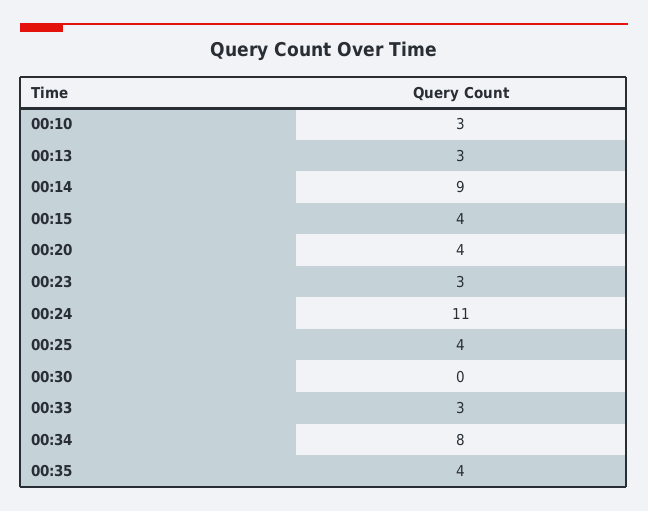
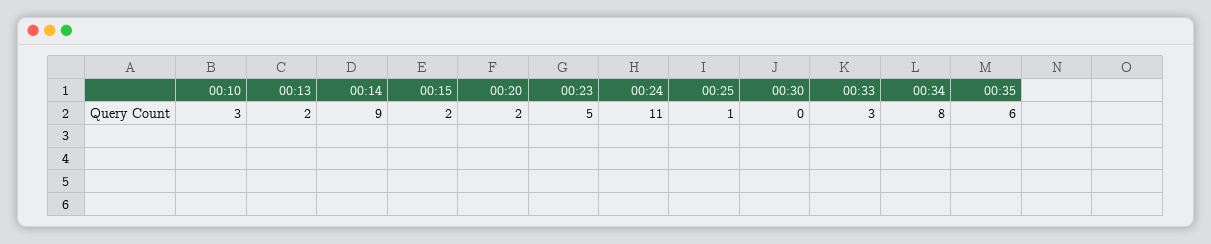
00:13: 3 -> 2
00:15: 4 -> 2
00:20: 4 -> 2
00:23: 3 -> 5
00:25: 4 -> 1
00:35: 4 -> 6

